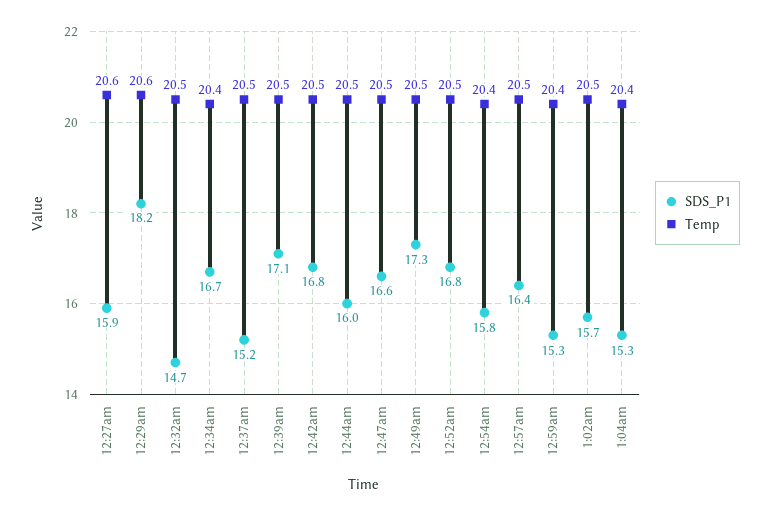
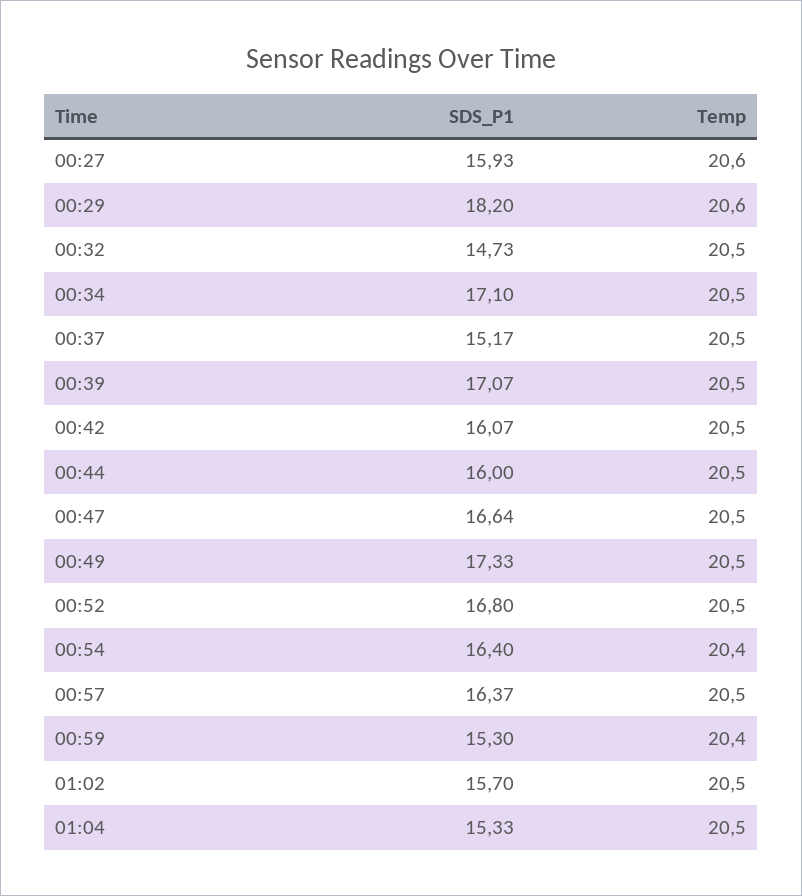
SDS_P1, 12:34am: 16.7 -> 17.1
Temp, 12:34am: 20.4 -> 20.5
SDS_P1, 12:42am: 16.8 -> 16.07
SDS_P1, 12:54am: 15.8 -> 16.4
Temp, 1:04am: 20.4 -> 20.5

